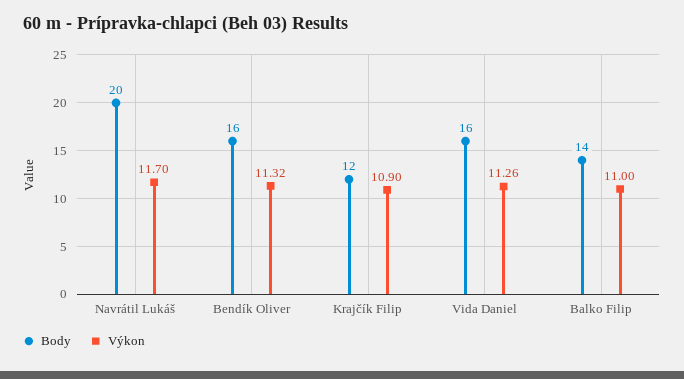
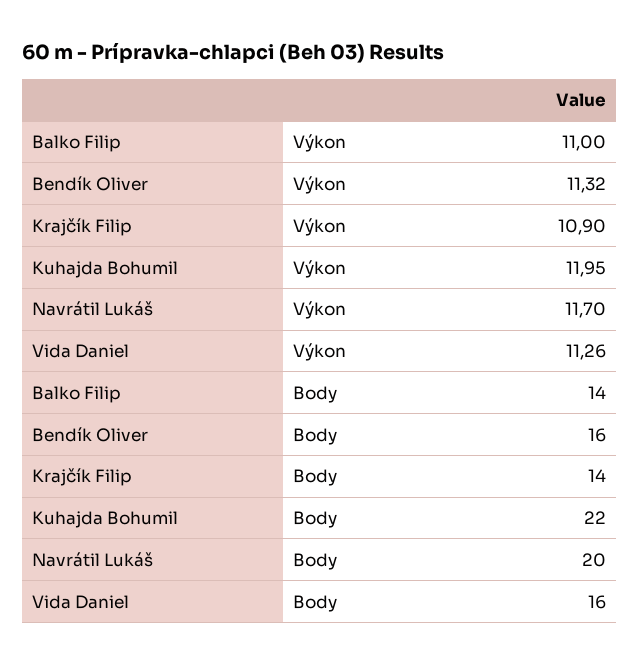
Body, Krajčík Filip: 12 -> 14
Výkon, Kuhajda Bohumil: none -> 11.95
Body, Kuhajda Bohumil: none -> 22

